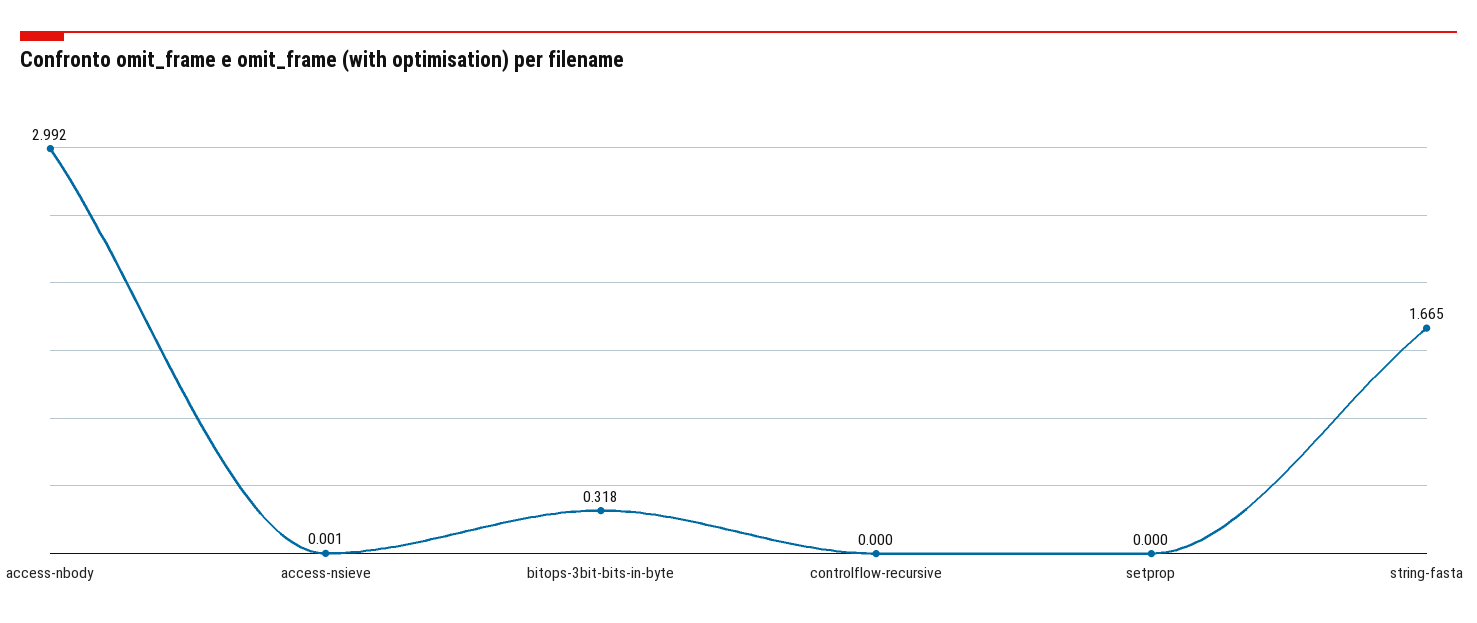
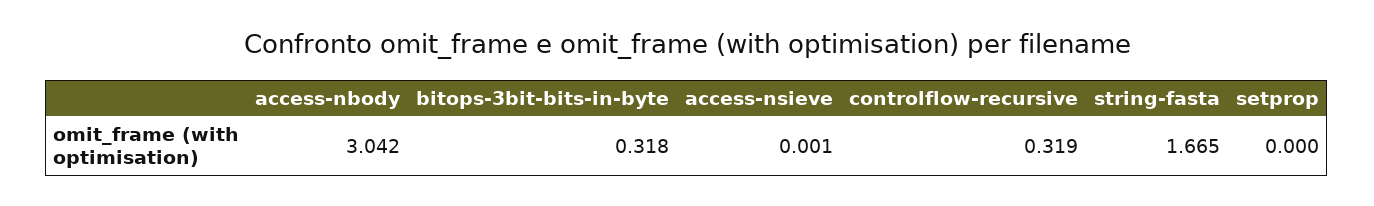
access-nbody: 2.992 -> 3.042
controlflow-recursive: 0 -> 0.319

